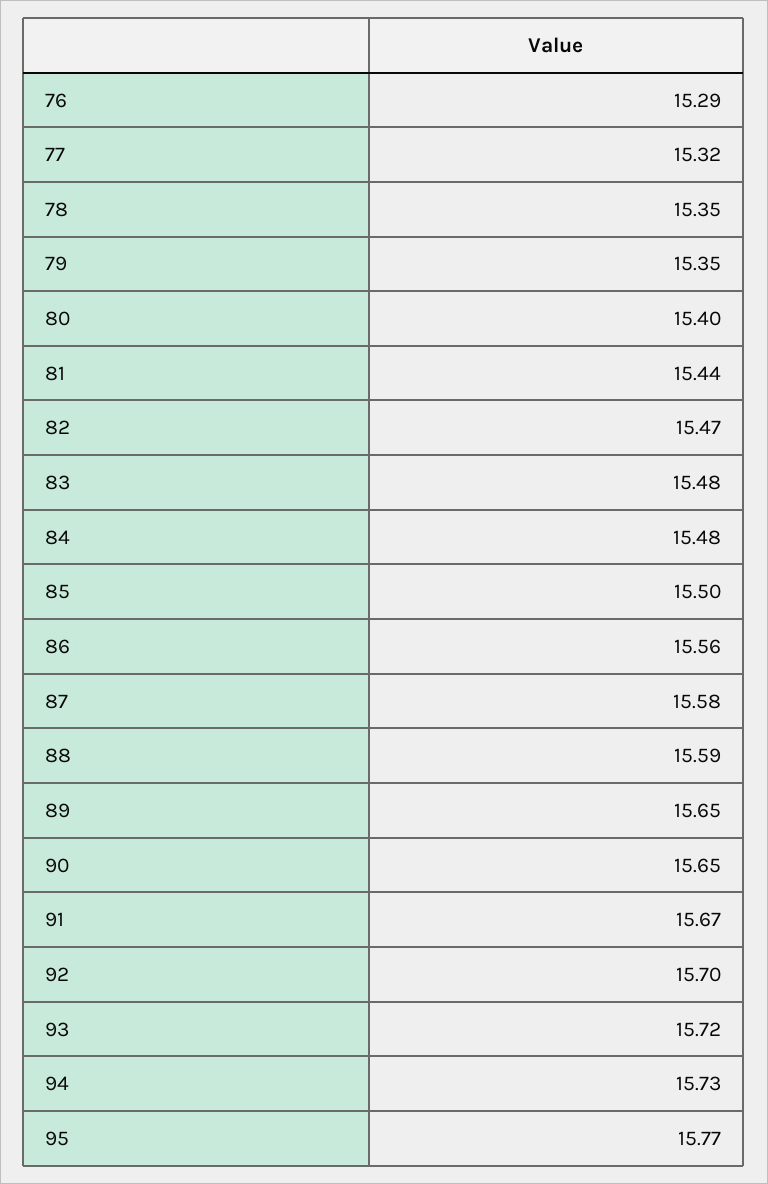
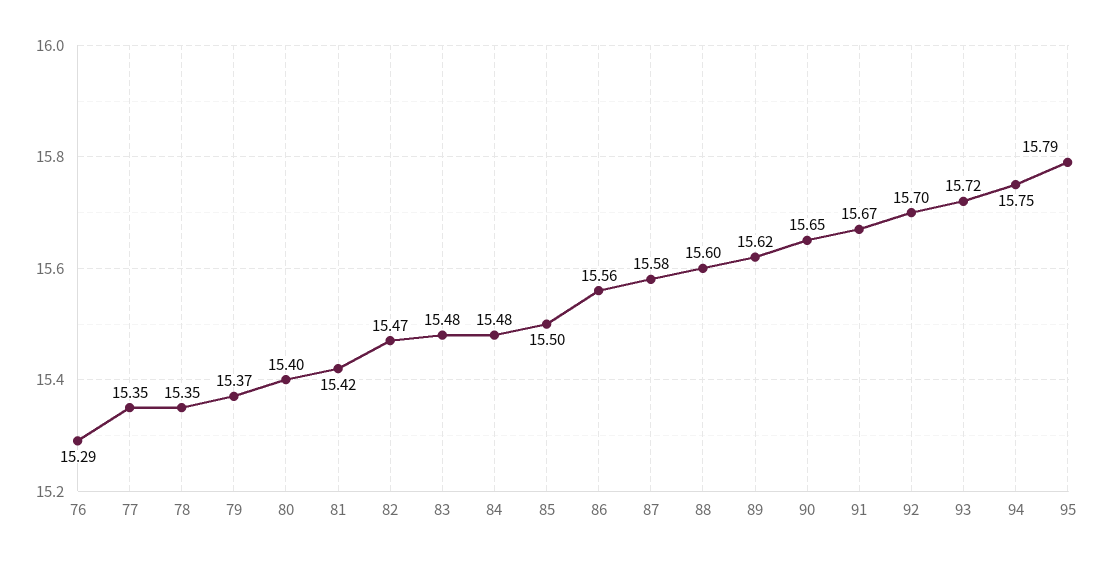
77: 15.32 -> 15.35
79: 15.35 -> 15.37
81: 15.44 -> 15.42
88: 15.59 -> 15.6
89: 15.65 -> 15.62
94: 15.73 -> 15.75
95: 15.77 -> 15.79

